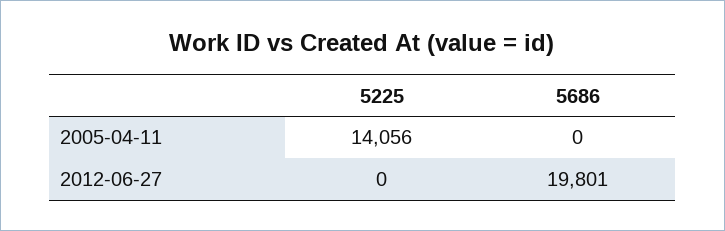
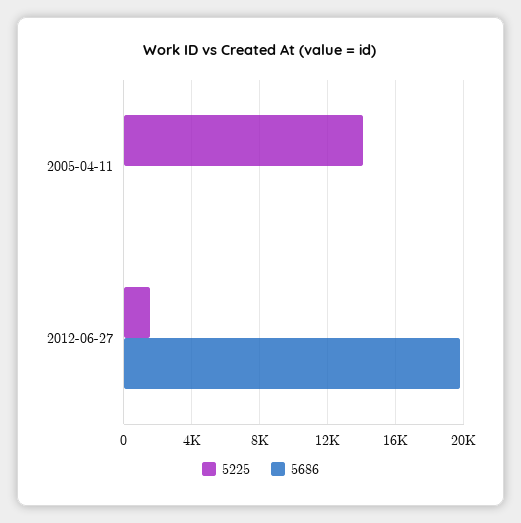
5225, 2012-06-27: 0 -> 1500

